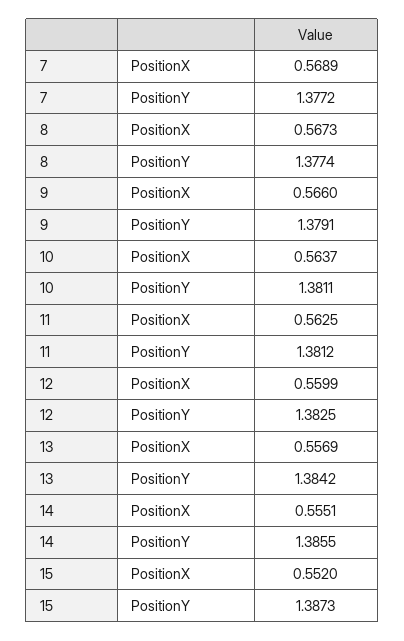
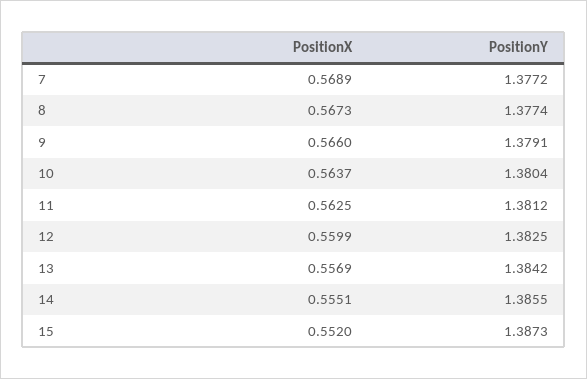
10, PositionY: 1.3811 -> 1.3804

